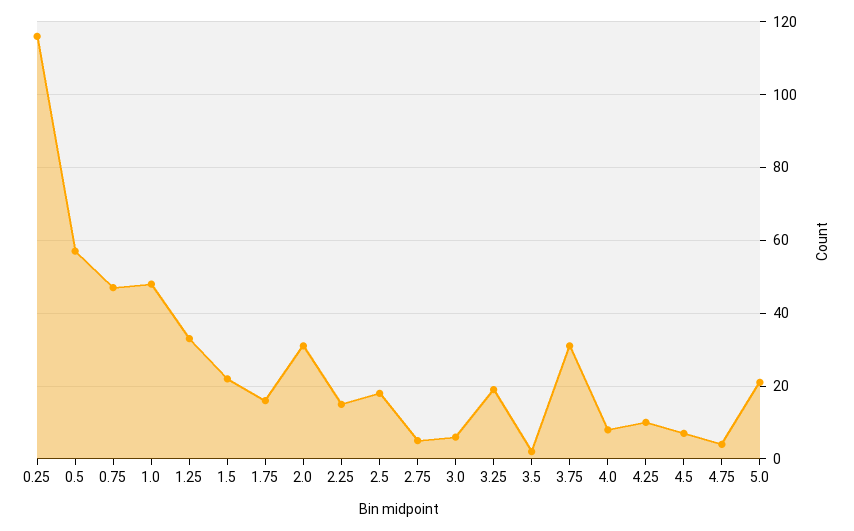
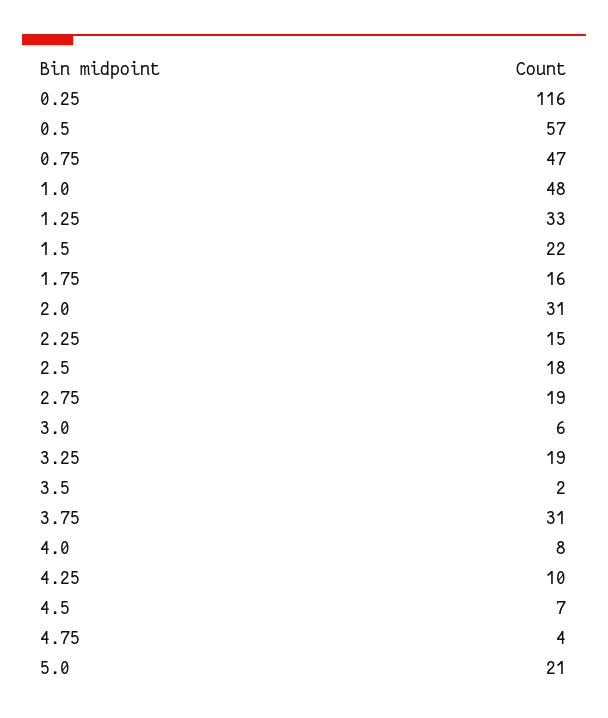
2.75: 5 -> 19

